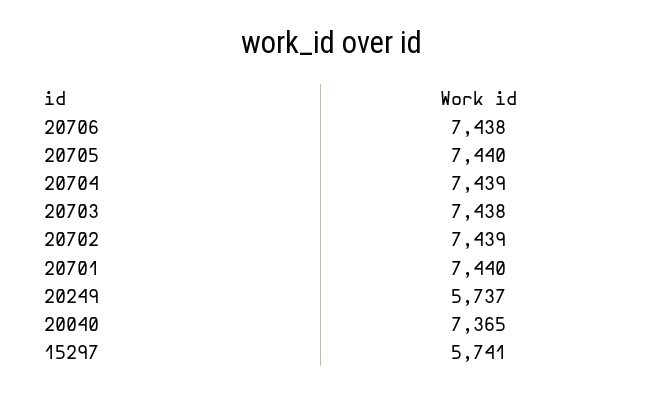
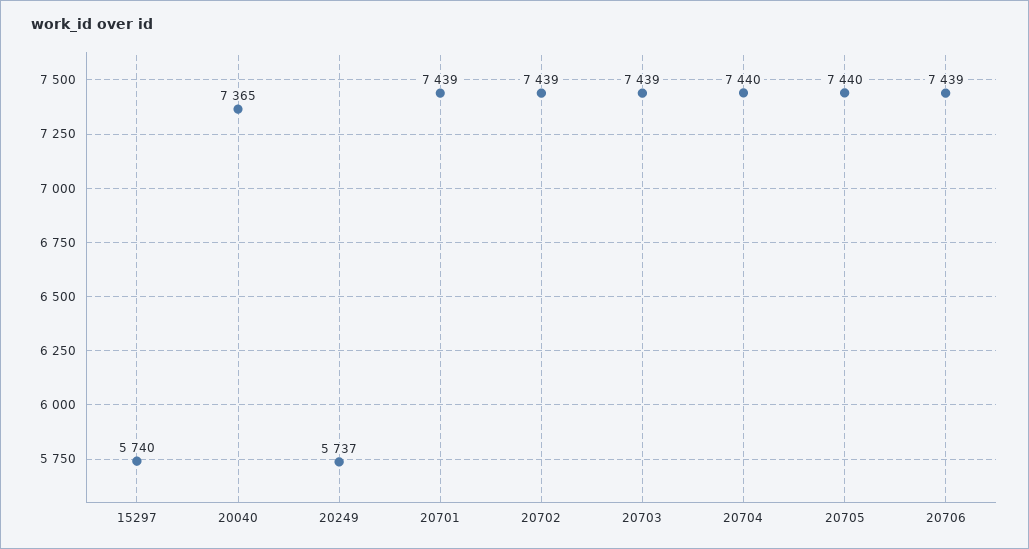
20706: 7438 -> 7439
20704: 7439 -> 7440
20703: 7438 -> 7439
20701: 7440 -> 7439
15297: 5741 -> 5740

